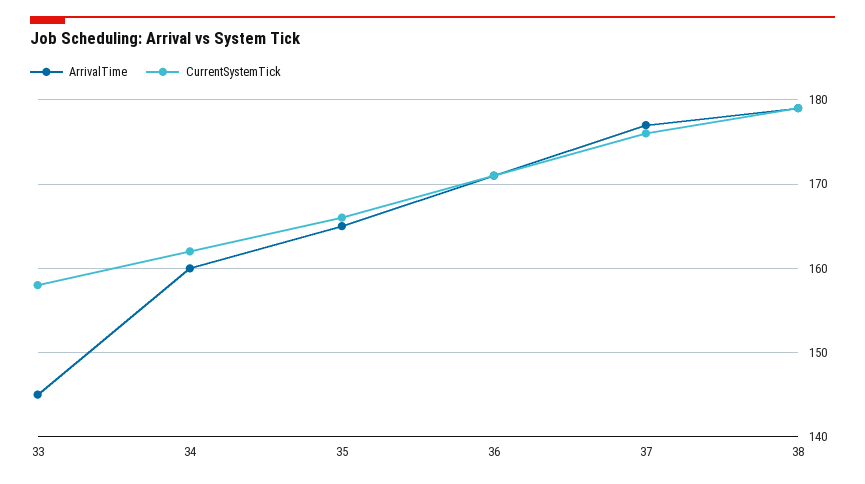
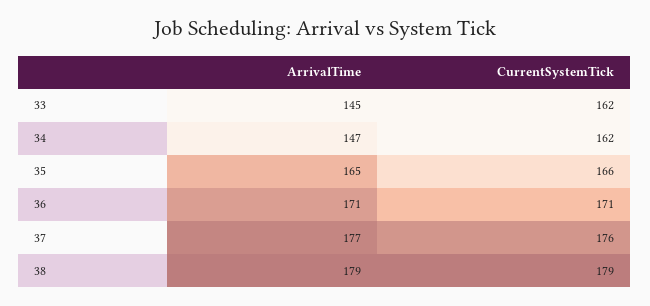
CurrentSystemTick, 33: 158 -> 162
ArrivalTime, 34: 160 -> 147

